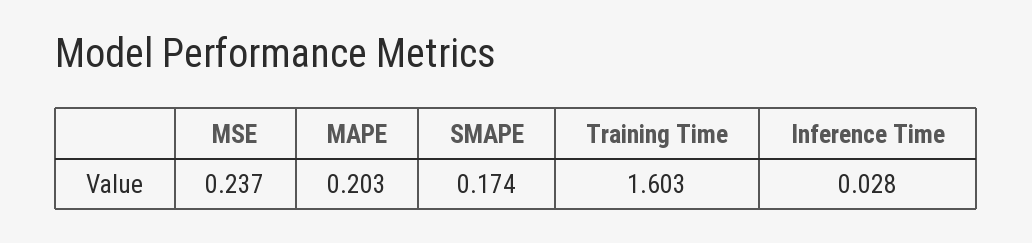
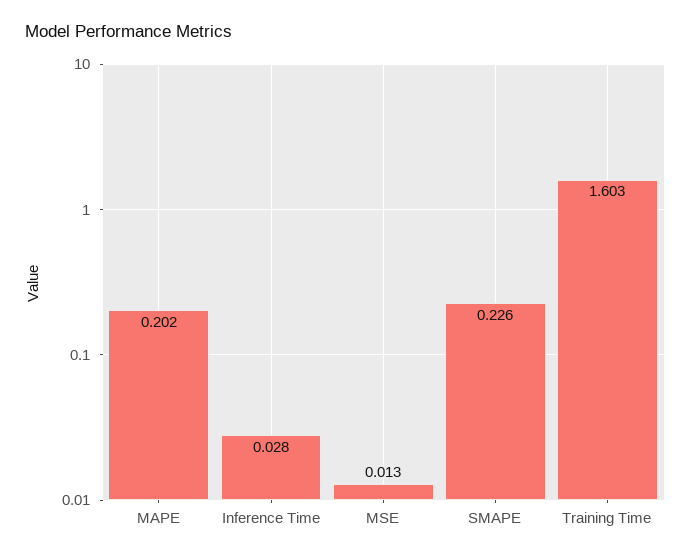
MSE: 0.237 -> 0.013
MAPE: 0.203 -> 0.202
SMAPE: 0.174 -> 0.226

